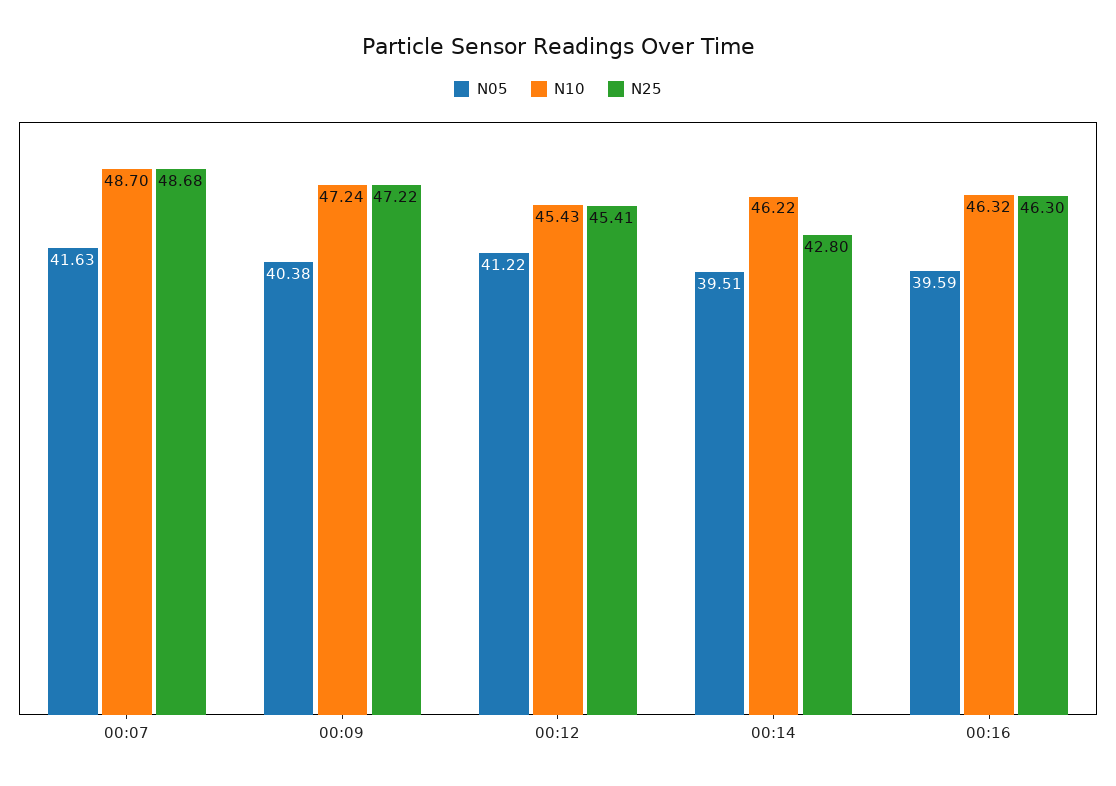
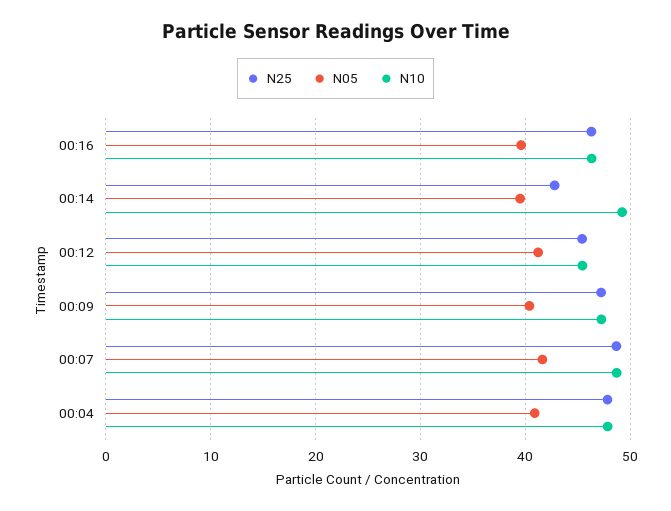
N10, 00:14: 46.22 -> 49
N25, 00:04: none -> 48
N05, 00:04: none -> 41
N10, 00:04: none -> 48

